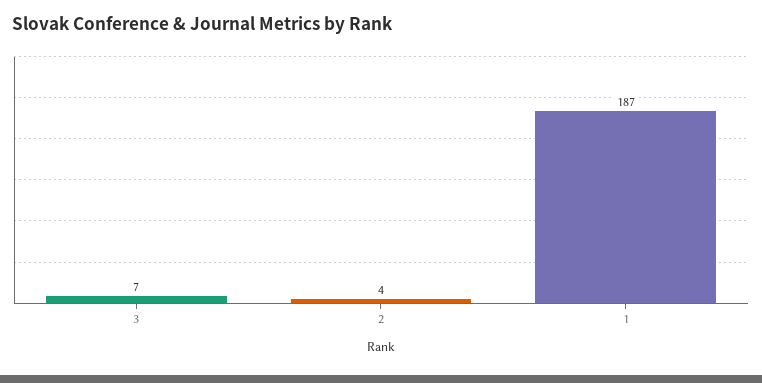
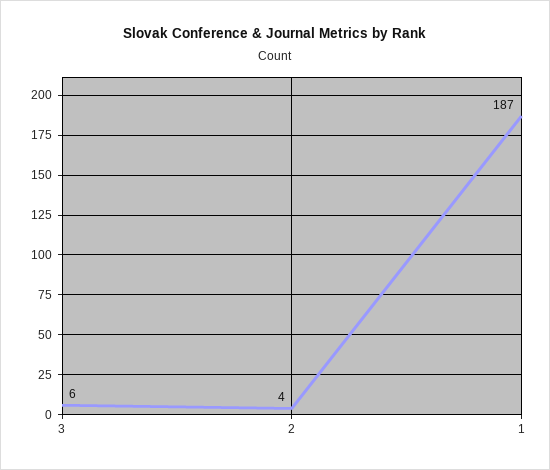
3: 7 -> 6

